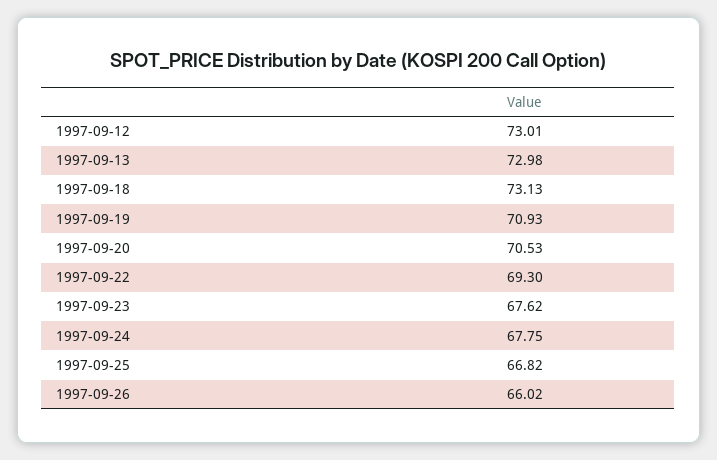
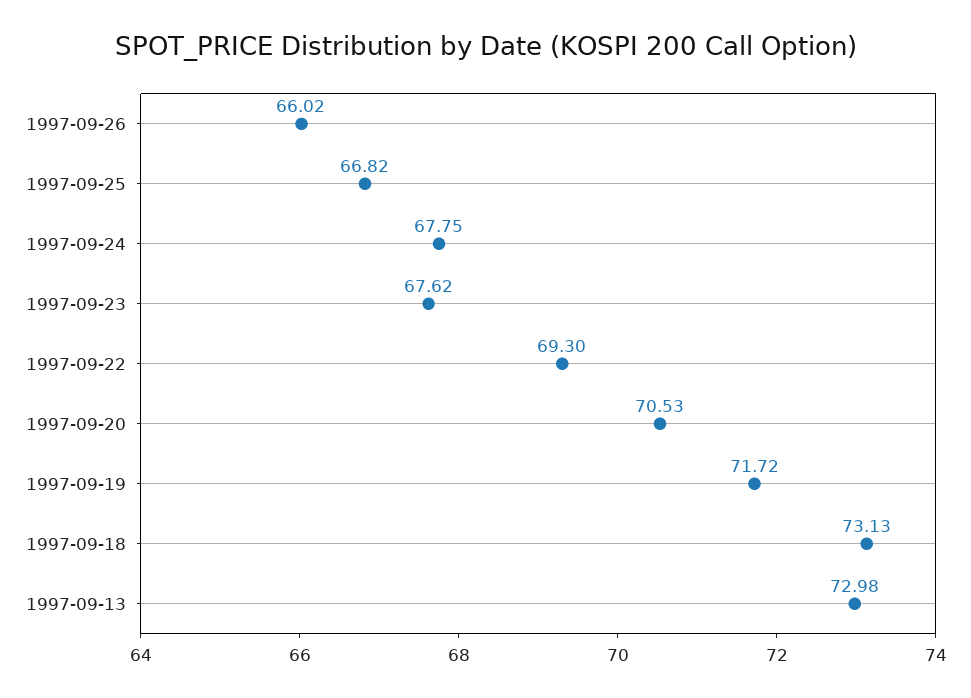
1997-09-12: 73.01 -> none
1997-09-19: 70.93 -> 71.72

